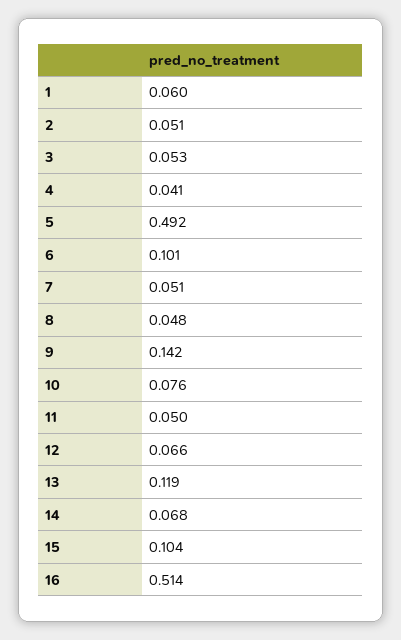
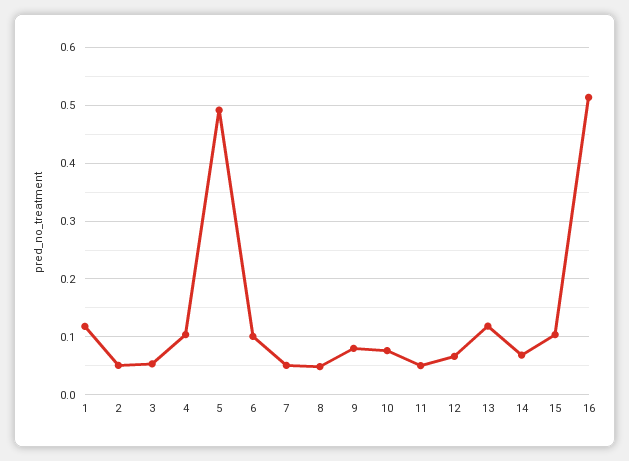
1: 0.06 -> 0.12
4: 0.041 -> 0.1
9: 0.142 -> 0.08

